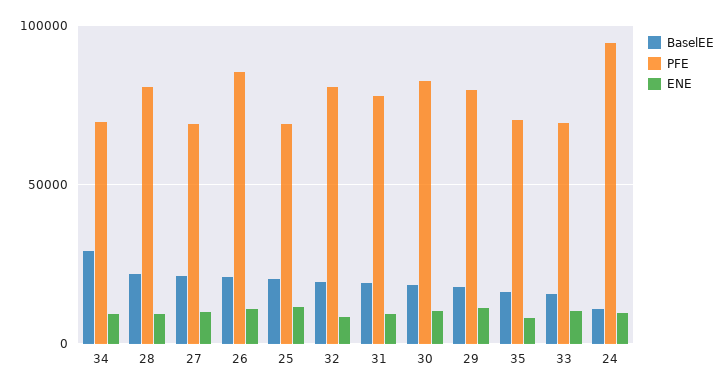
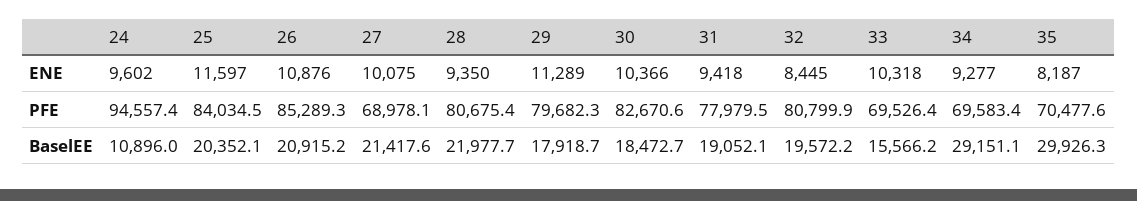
PFE, 25: 70000 -> 84034.5
BaselEE, 35: 15000 -> 29926.3

